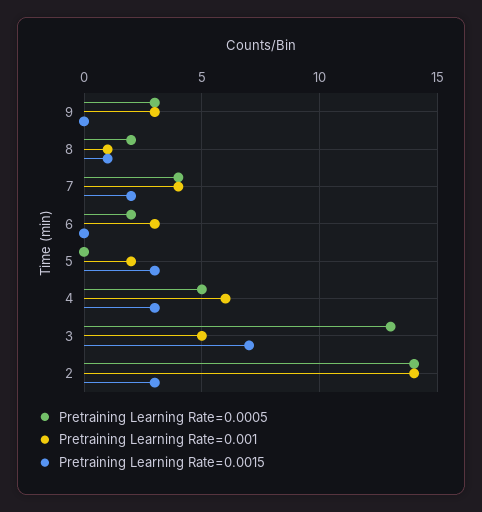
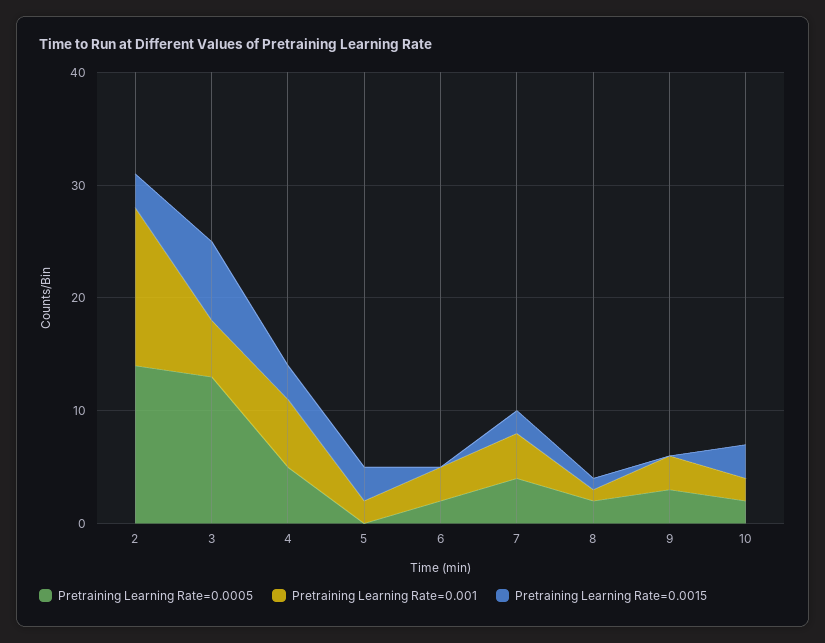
Pretraining Learning Rate=0.0005, 10: none -> 2
Pretraining Learning Rate=0.001, 10: none -> 2
Pretraining Learning Rate=0.0015, 10: none -> 3

